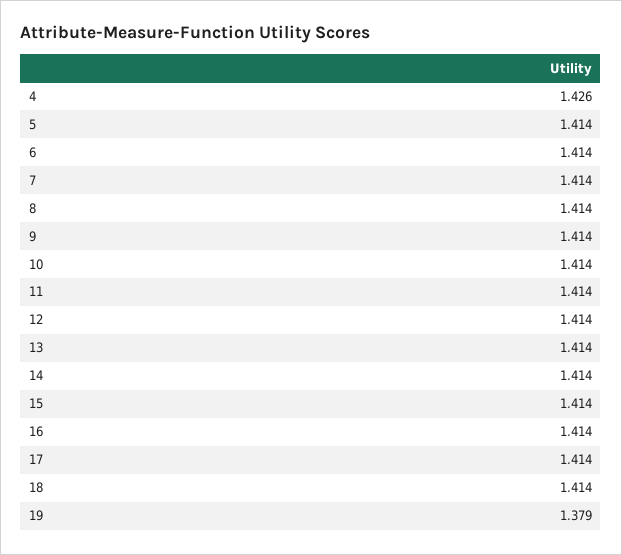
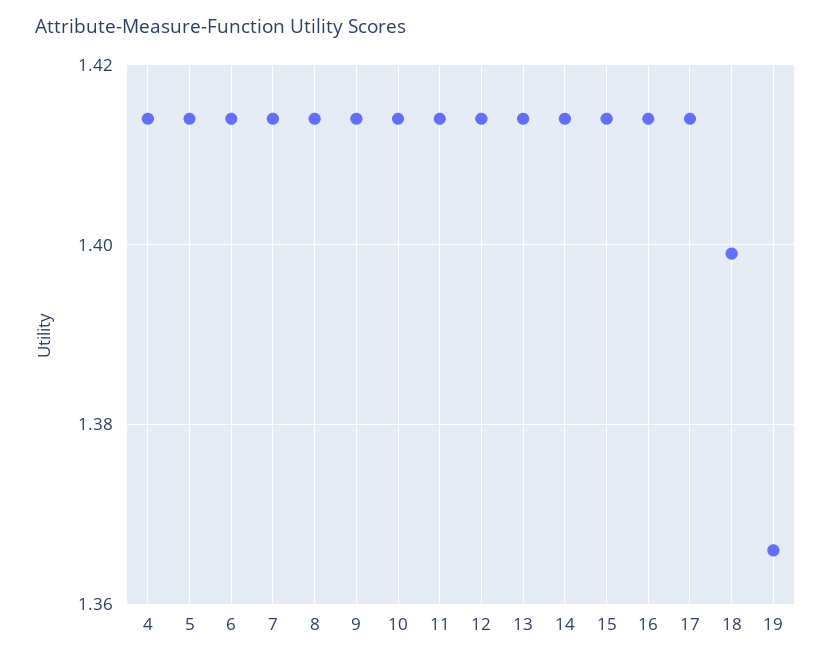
4: 1.426 -> 1.415
18: 1.414 -> 1.4
19: 1.379 -> 1.365

